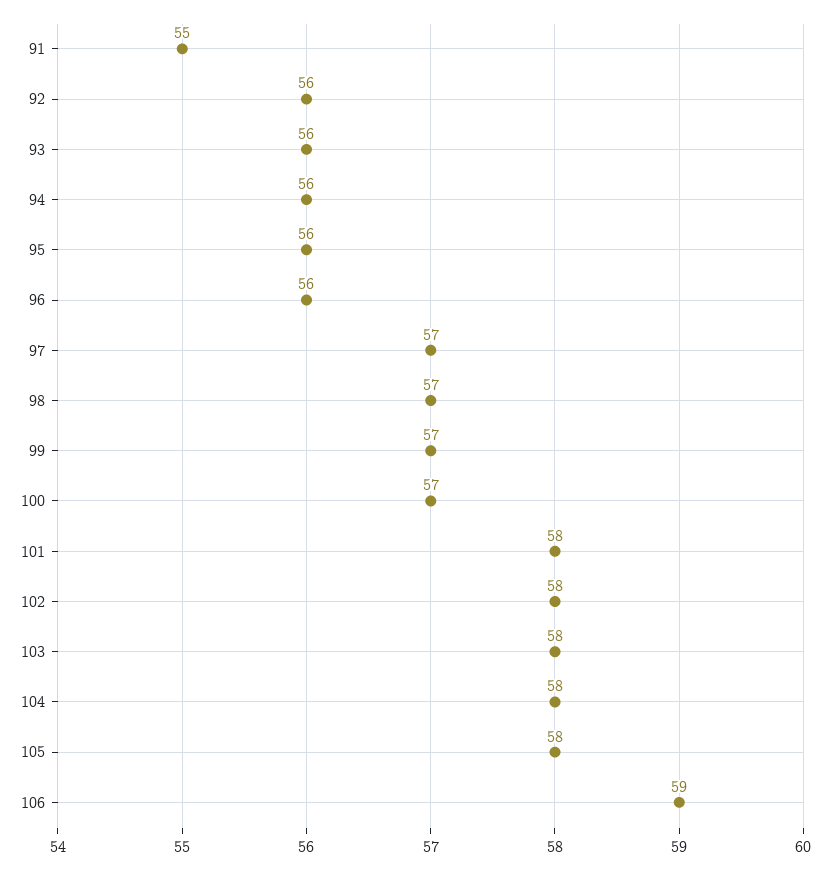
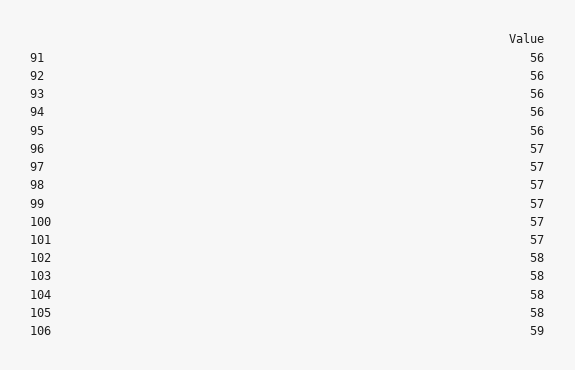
91: 55 -> 56
96: 56 -> 57
101: 58 -> 57

